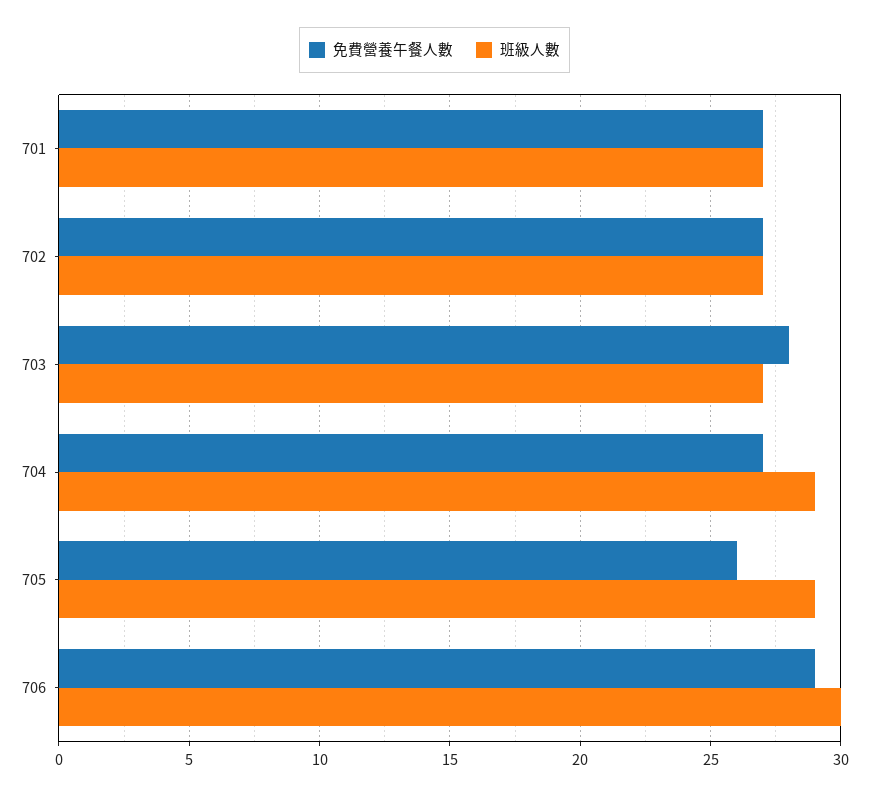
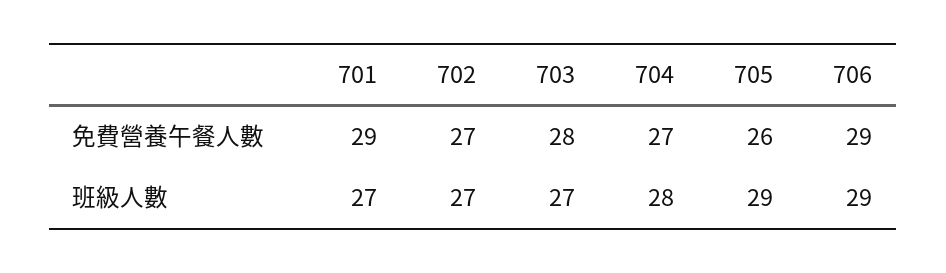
免費營養午餐人數, 701: 27 -> 29
班級人數, 704: 29 -> 28
班級人數, 706: 30 -> 29

